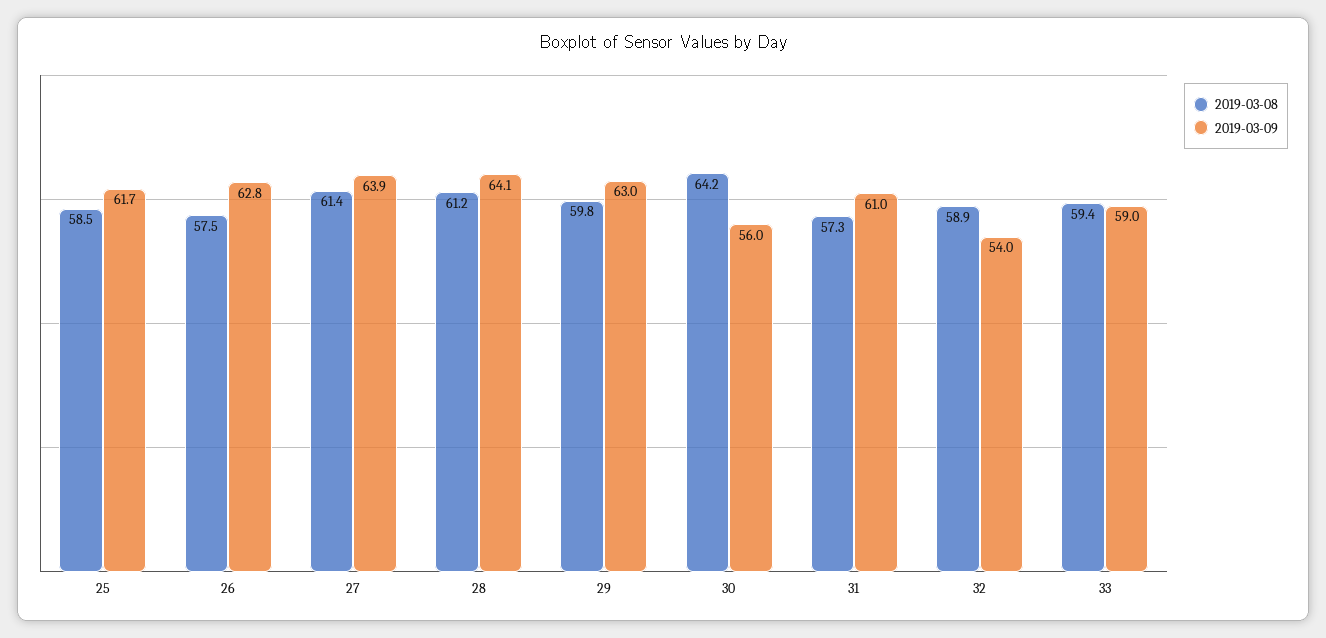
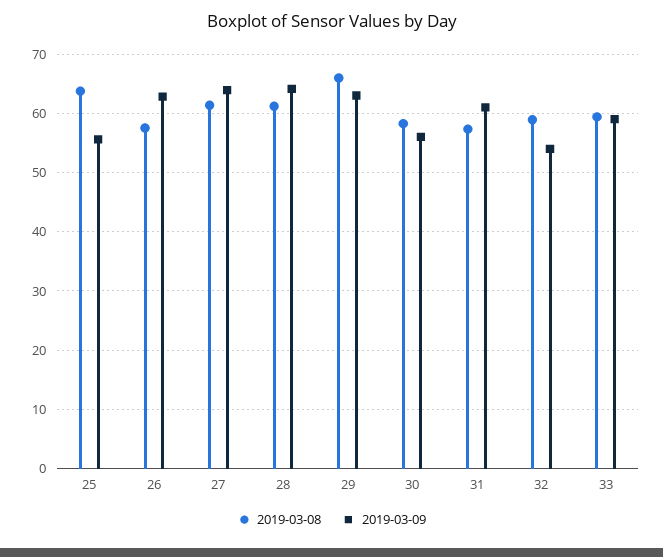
2019-03-08, 25: 58.5 -> 64
2019-03-09, 25: 61.7 -> 56
2019-03-08, 29: 59.8 -> 66
2019-03-08, 30: 64.2 -> 58

